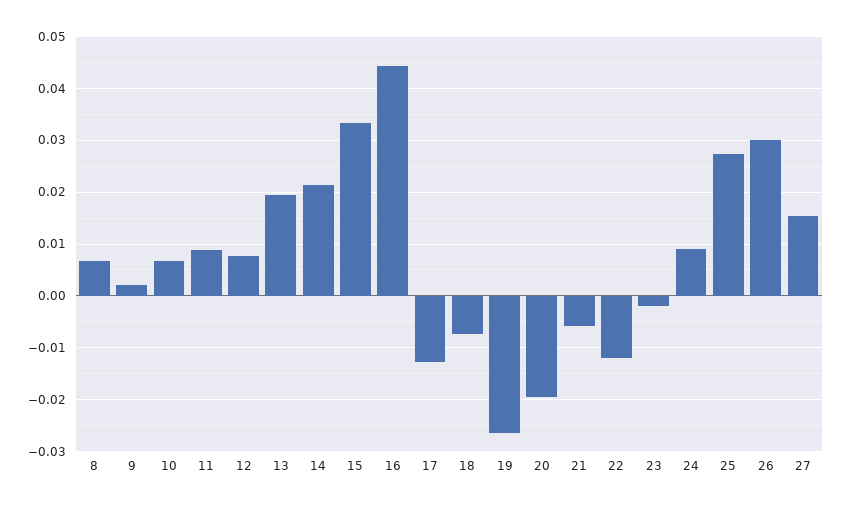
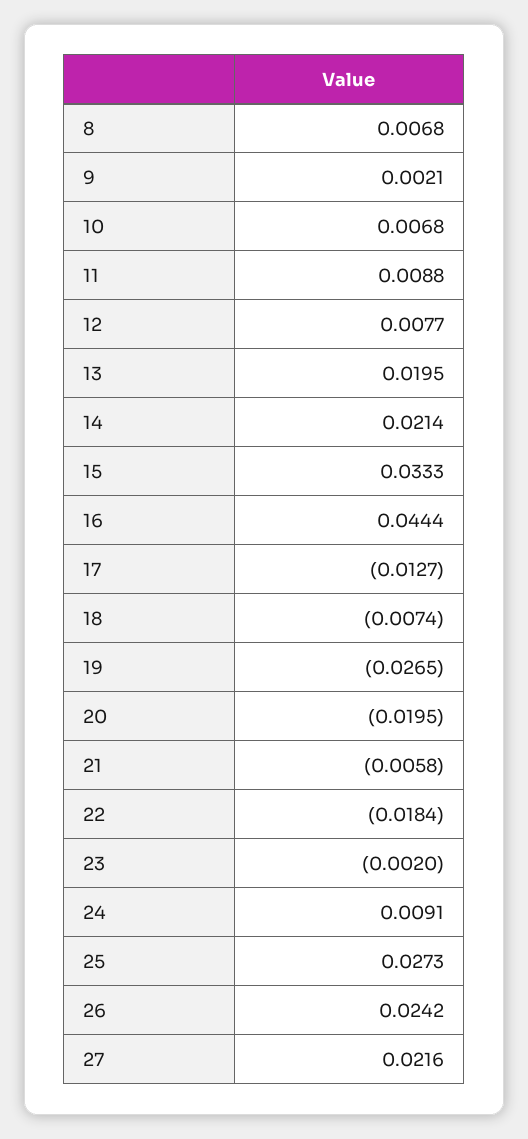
22: -0.012 -> -0.0184
26: 0.03 -> 0.0242
27: 0.016 -> 0.0216

